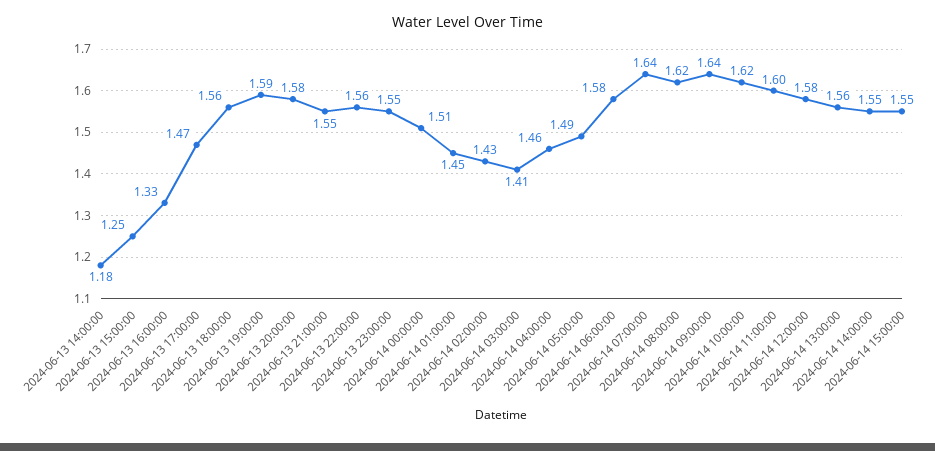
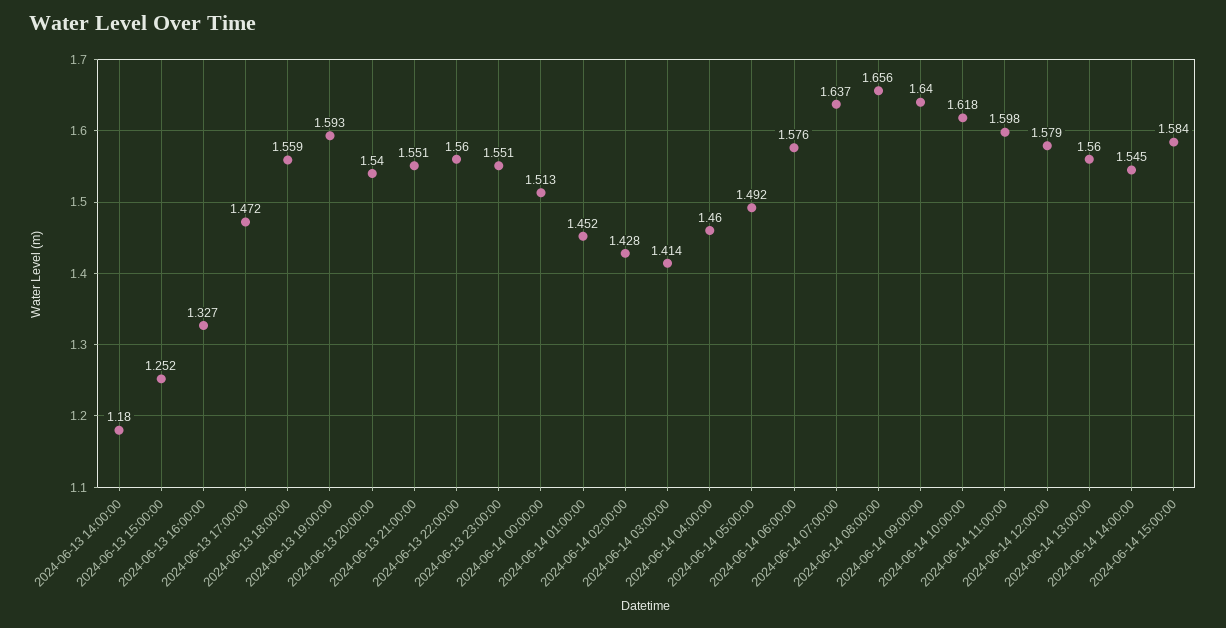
2024-06-13 20:00:00: 1.58 -> 1.54
2024-06-14 08:00:00: 1.62 -> 1.656
2024-06-14 15:00:00: 1.55 -> 1.584

